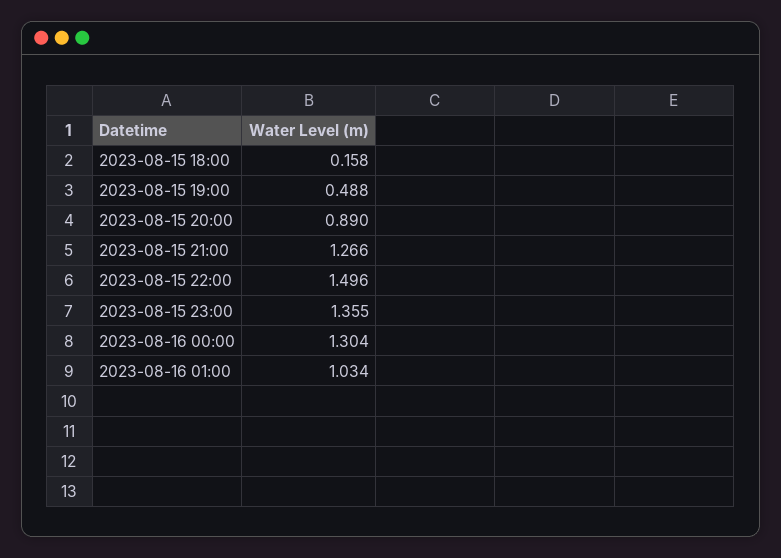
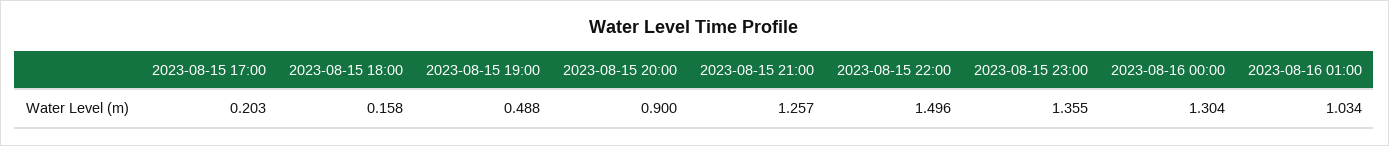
2023-08-15 20:00: 0.89 -> 0.9
2023-08-15 21:00: 1.266 -> 1.257
2023-08-15 17:00: none -> 0.203

